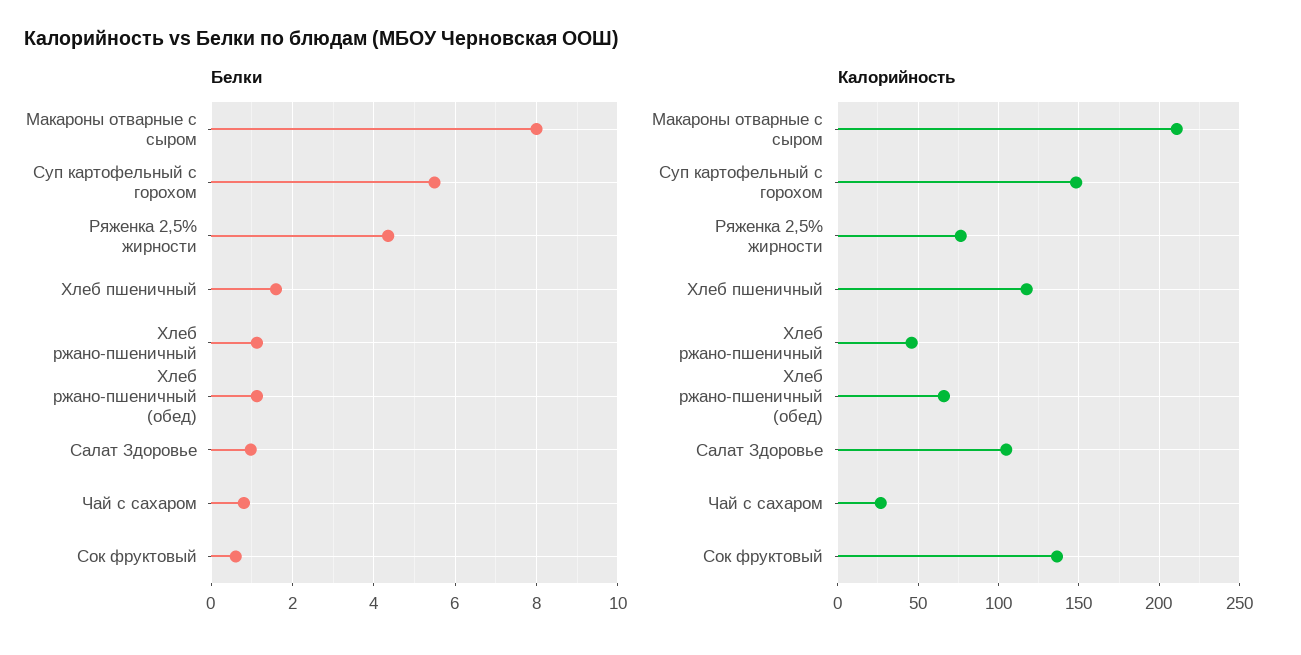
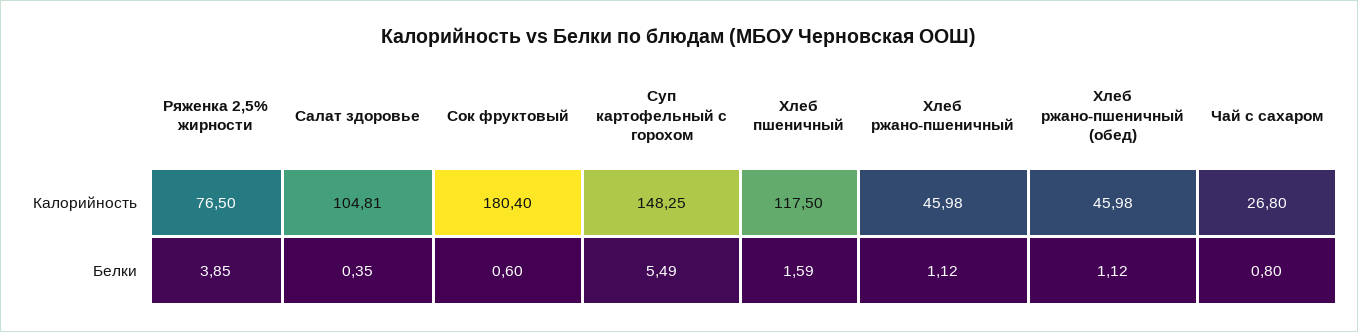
Белки, Макароны отварные с сыром: 8 -> none
Белки, Ряженка 2,5% жирности: 4.4 -> 3.85
Белки, Салат Здоровье: 1 -> 0.35
Калорийность, Макароны отварные с сыром: 210 -> none
Калорийность, Хлеб ржано-пшеничный (обед): 65 -> 45.98
Калорийность, Сок фруктовый: 135 -> 180.4

